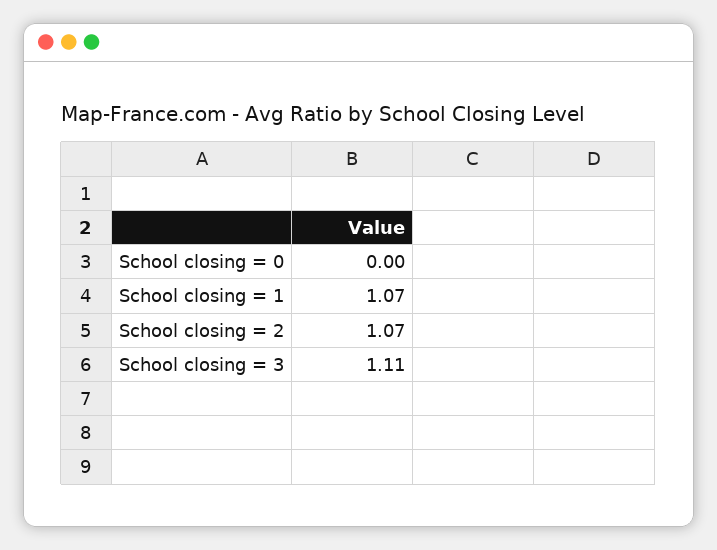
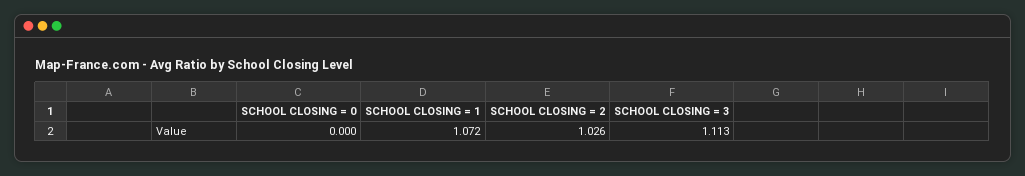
School closing = 2: 1.07 -> 1.026

